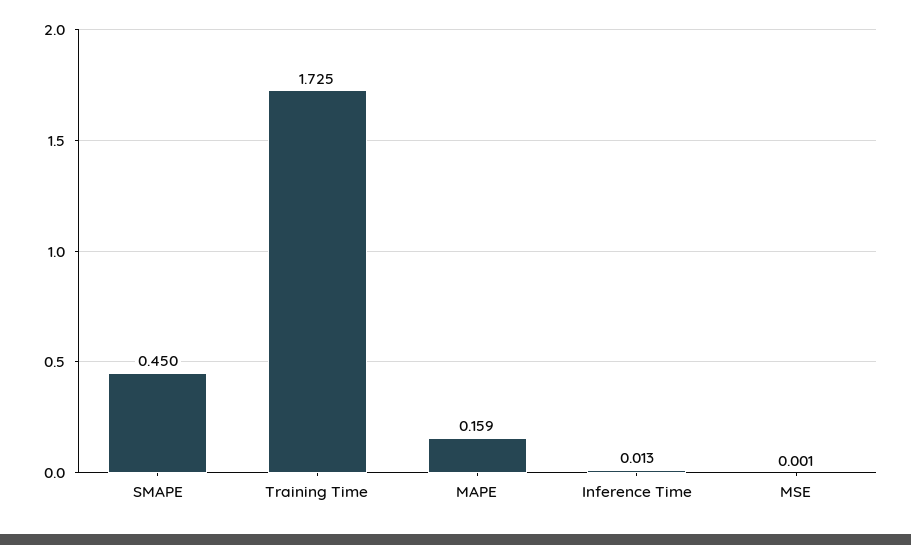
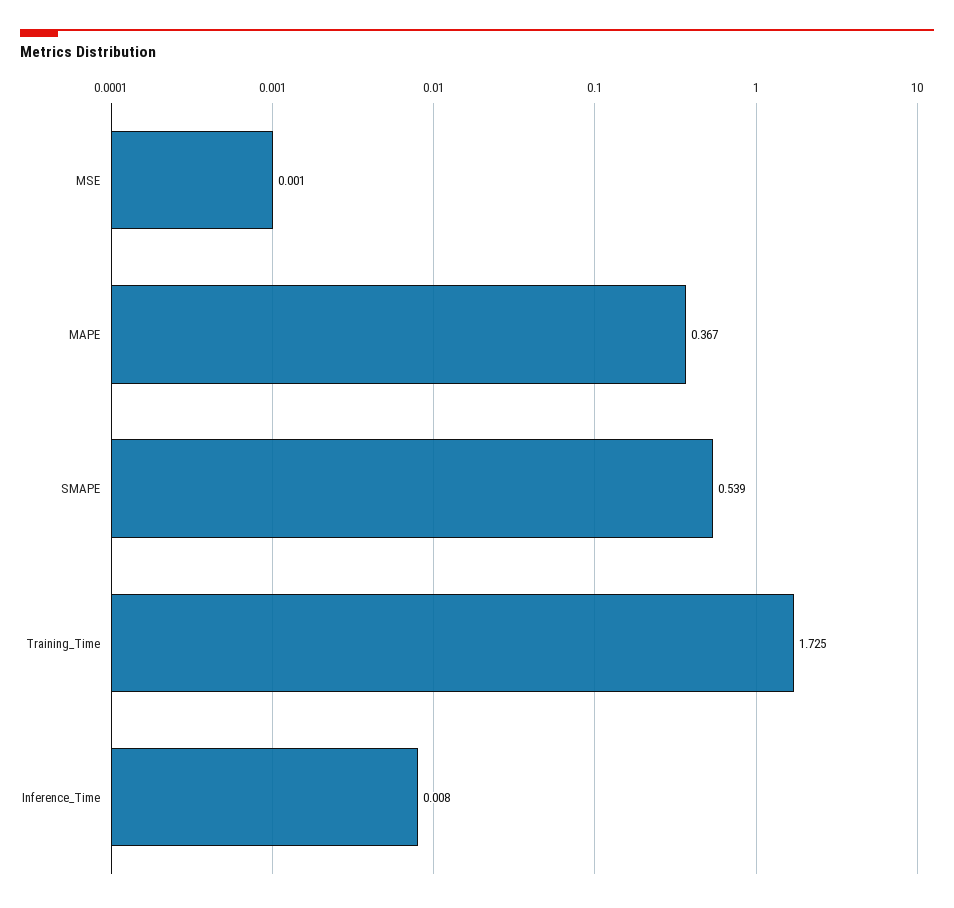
SMAPE: 0.45 -> 0.539
MAPE: 0.159 -> 0.367
Inference Time: 0.013 -> 0.008

